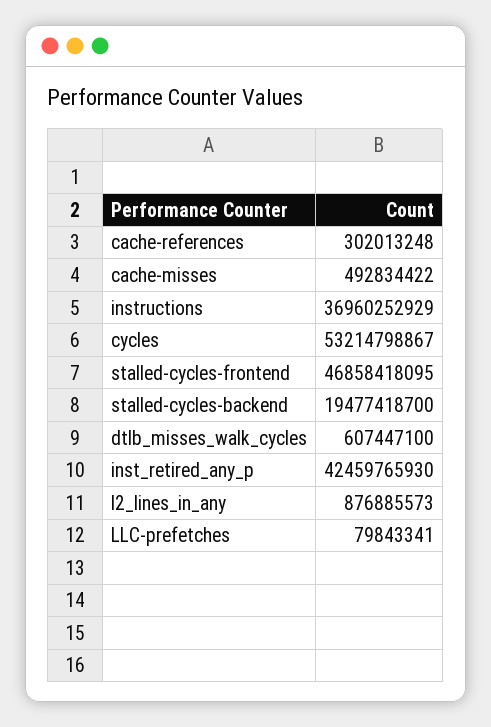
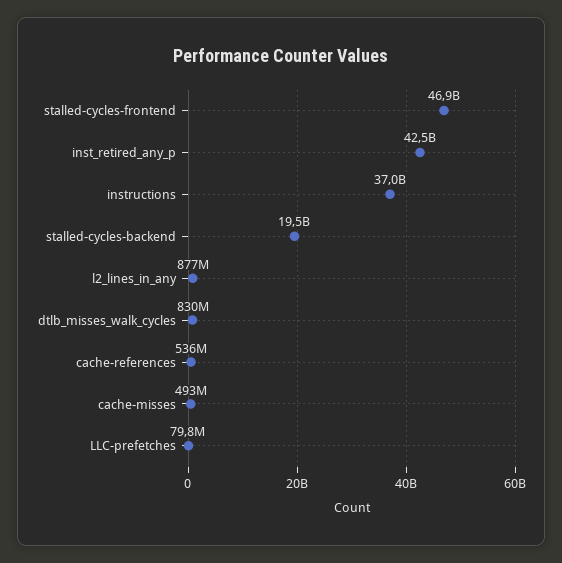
cache-references: 302013248 -> 536000000
cycles: 53214798867 -> none
dtlb_misses_walk_cycles: 607447100 -> 830000000

